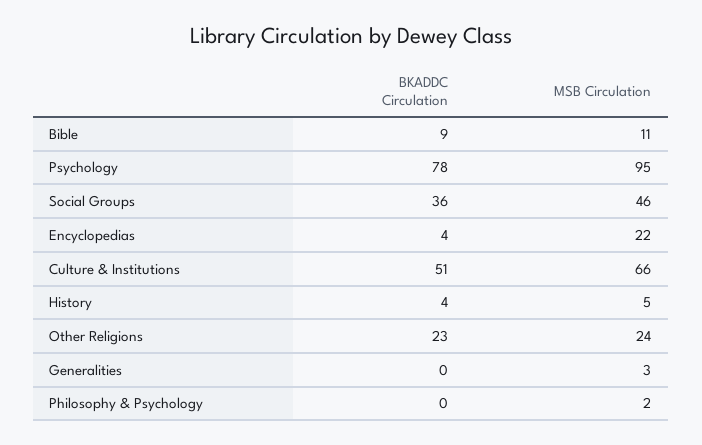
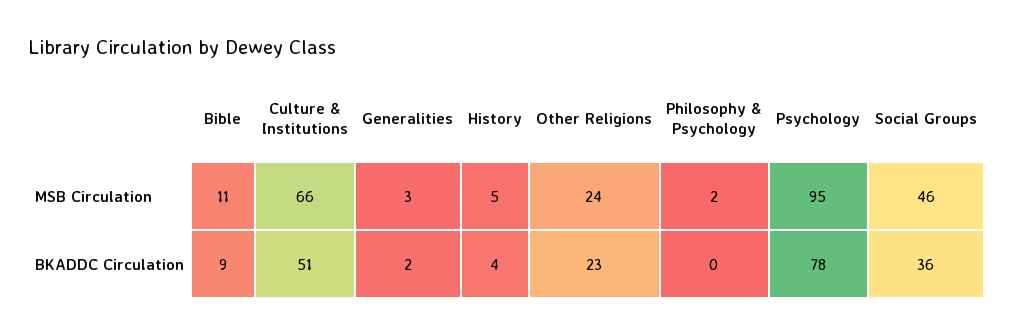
BKADDC Circulation, Encyclopedias: 4 -> none
MSB Circulation, Encyclopedias: 22 -> none
BKADDC Circulation, Generalities: 0 -> 2

